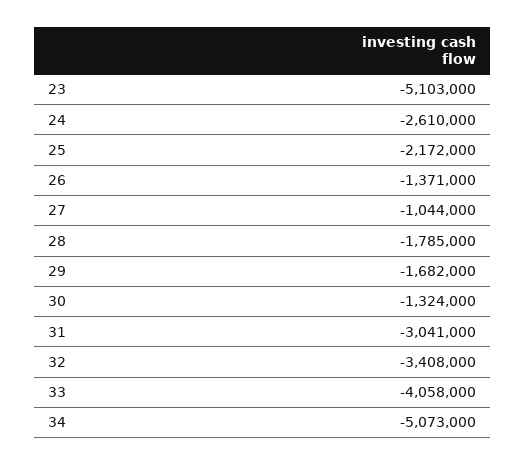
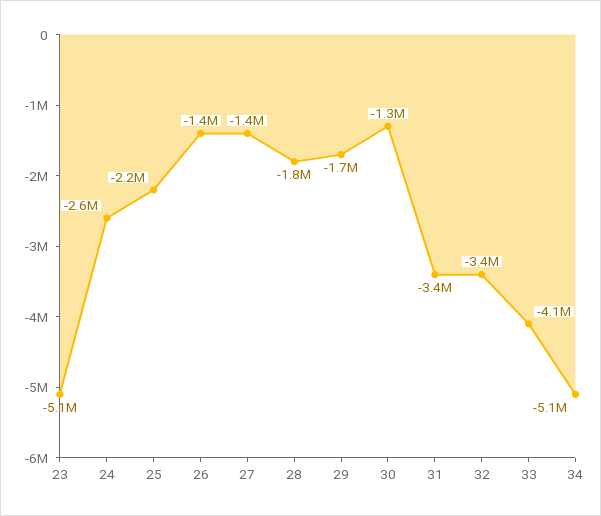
27: -1044000 -> -1400000
31: -3041000 -> -3400000

